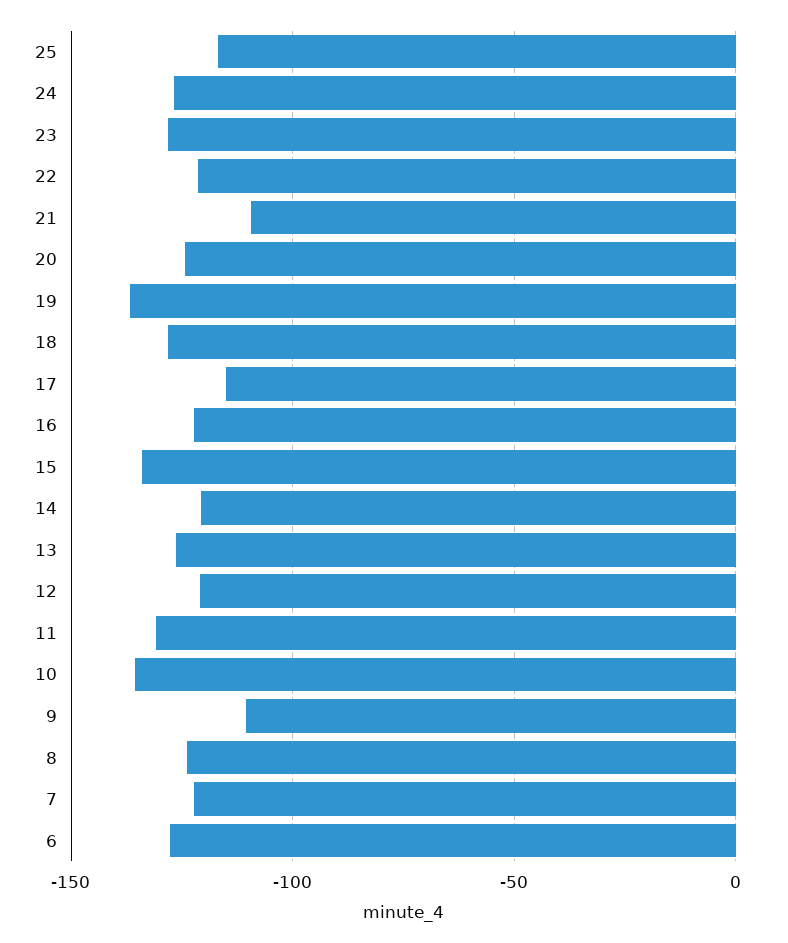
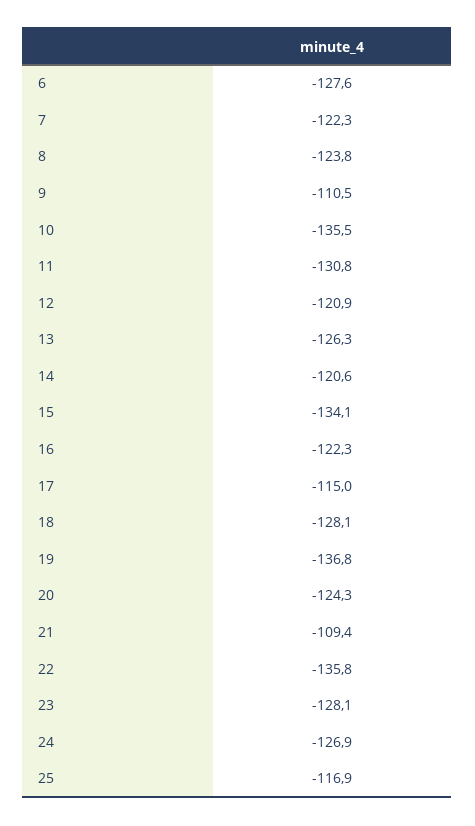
22: -120 -> -135.8

